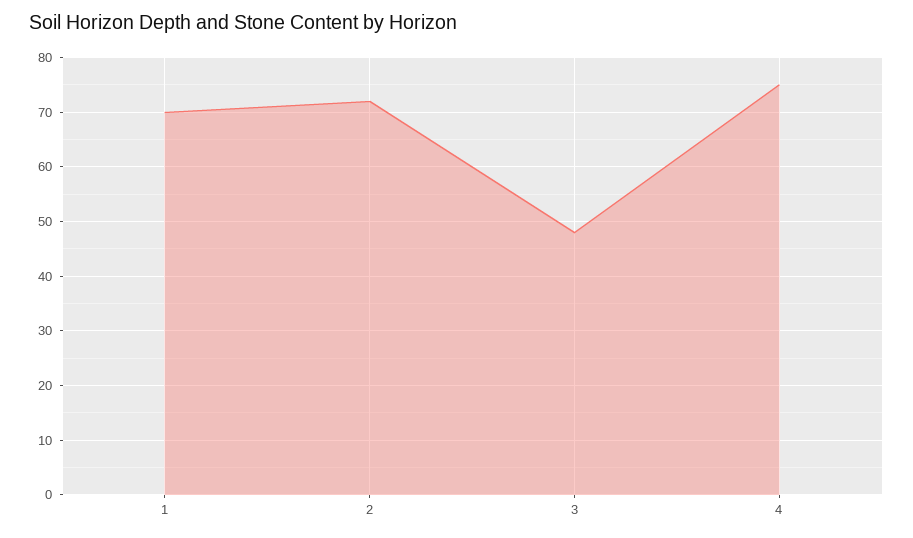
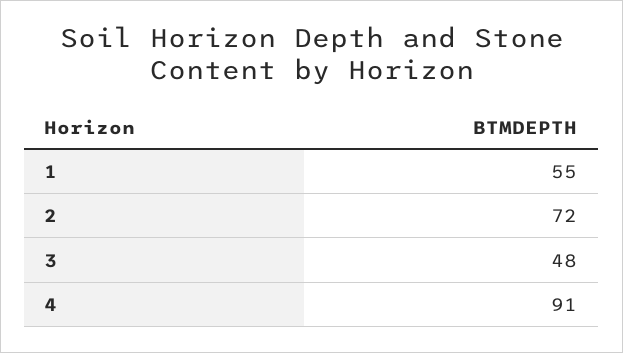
1: 70 -> 55
4: 75 -> 91

